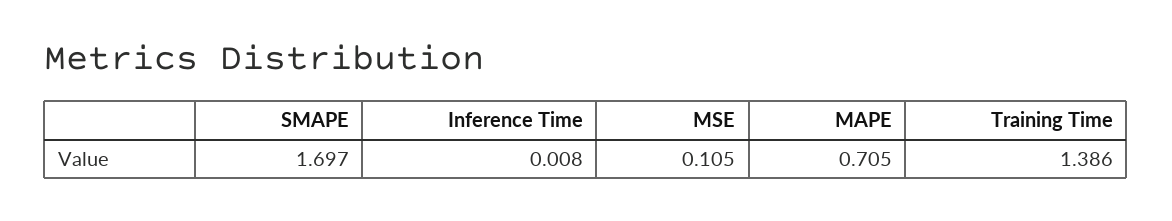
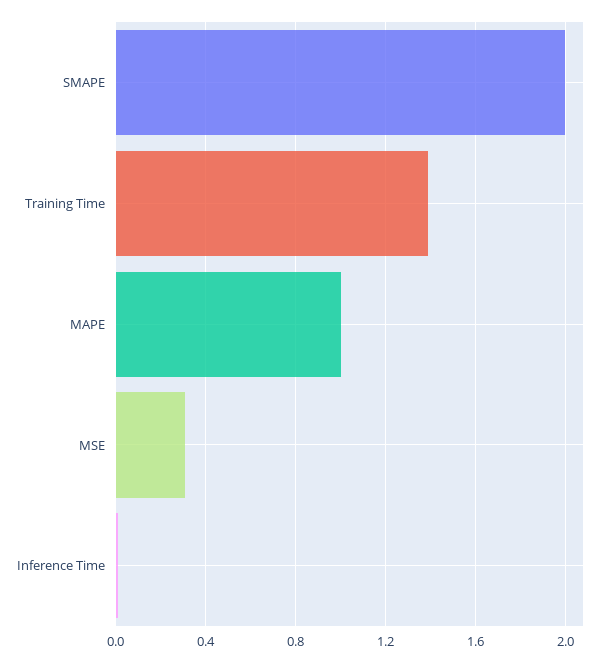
SMAPE: 1.697 -> 2
MSE: 0.105 -> 0.3
MAPE: 0.705 -> 1

